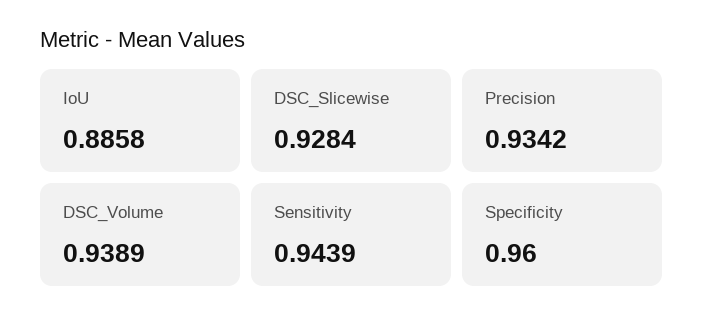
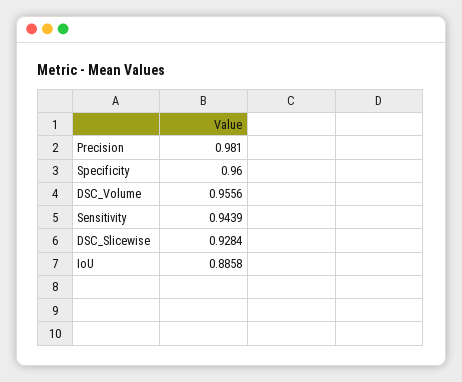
Precision: 0.9342 -> 0.981
DSC_Volume: 0.9389 -> 0.9556

